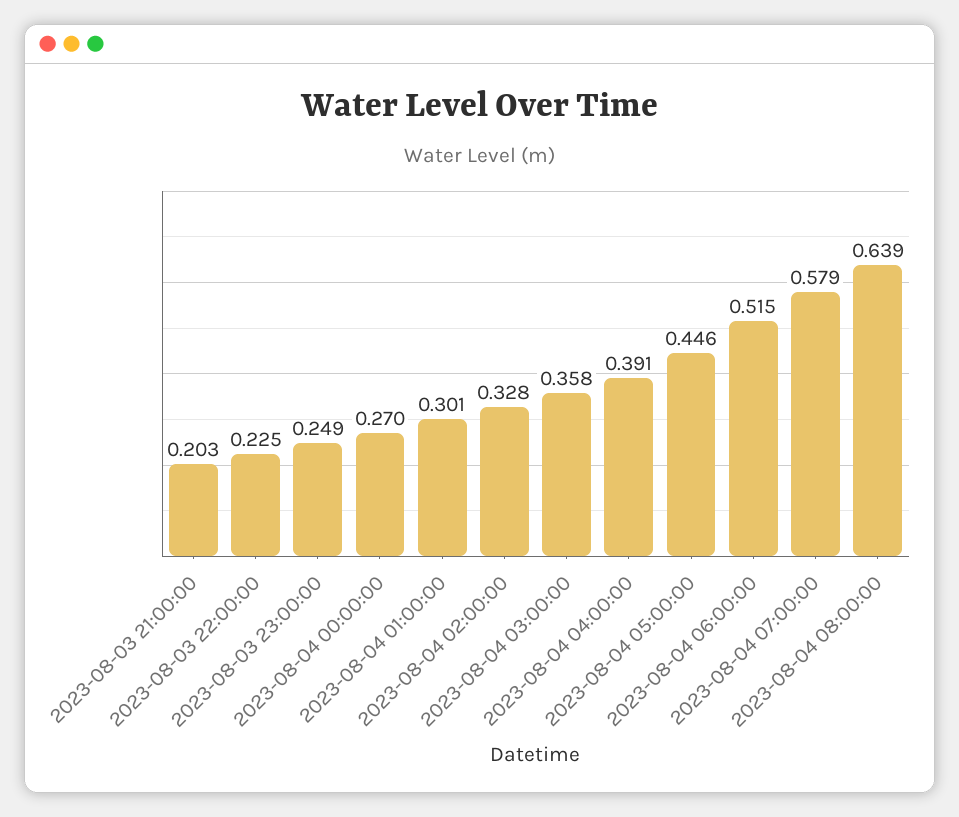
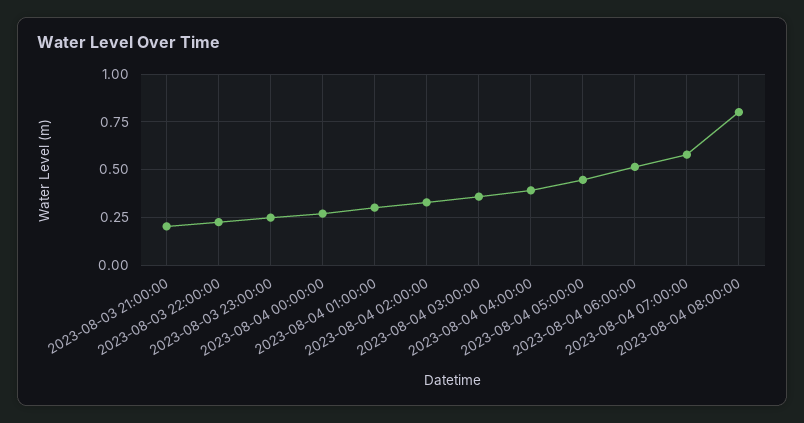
2023-08-04 08:00:00: 0.639 -> 0.8

